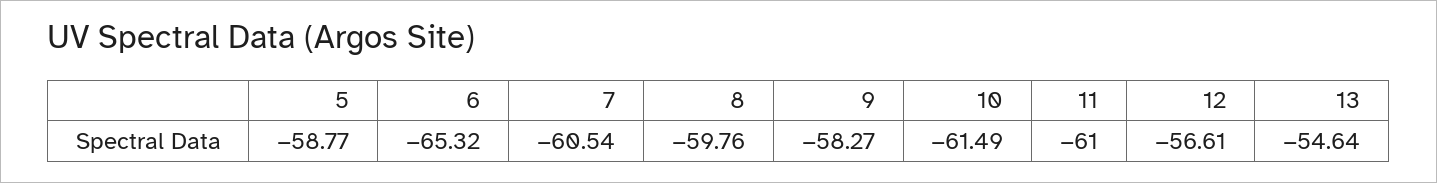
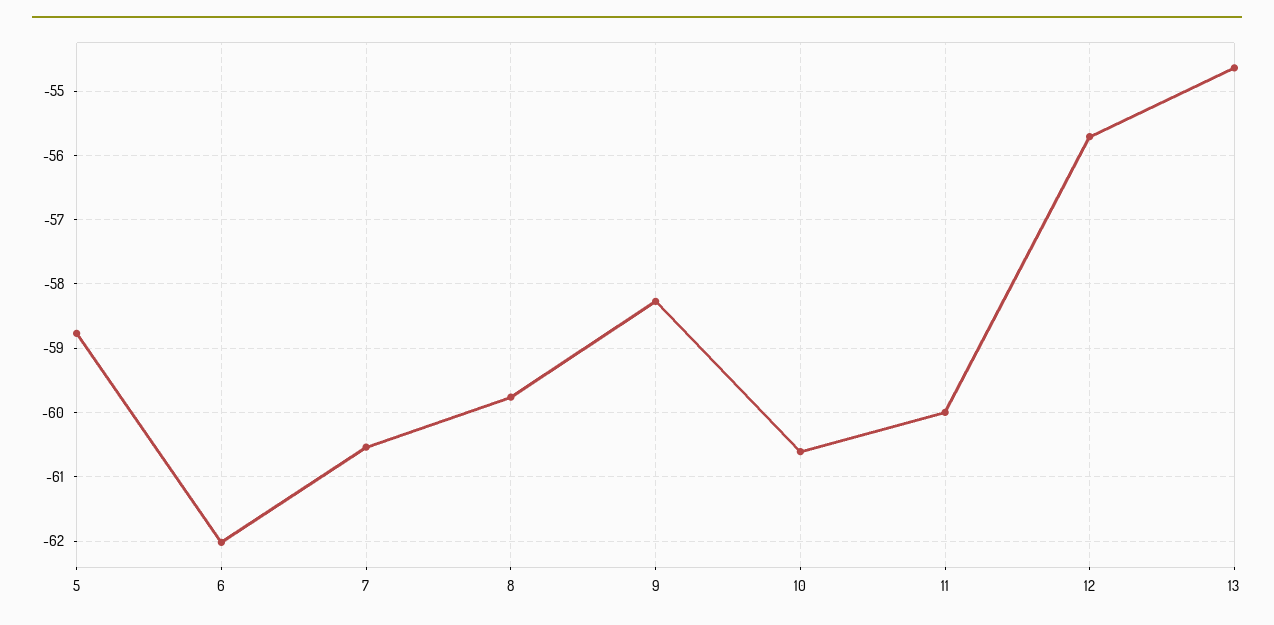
6: -65.32 -> -62
10: -61.49 -> -60.6
11: -61 -> -60
12: -56.61 -> -55.7

